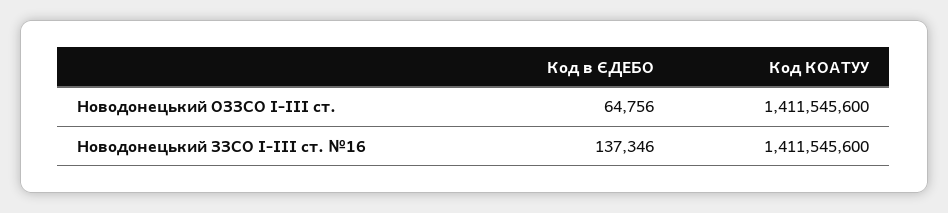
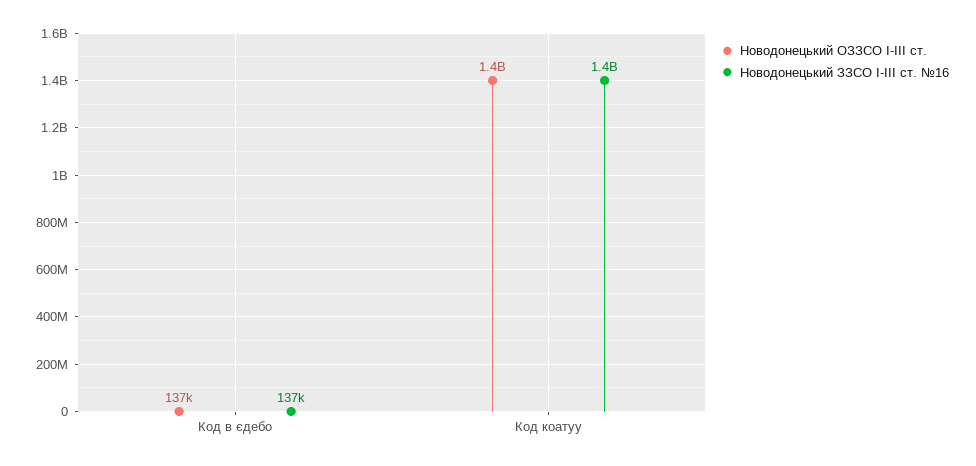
Новодонецький ОЗЗСО І-ІІІ ст., Код в ЄДЕБО: 64756 -> 137000

